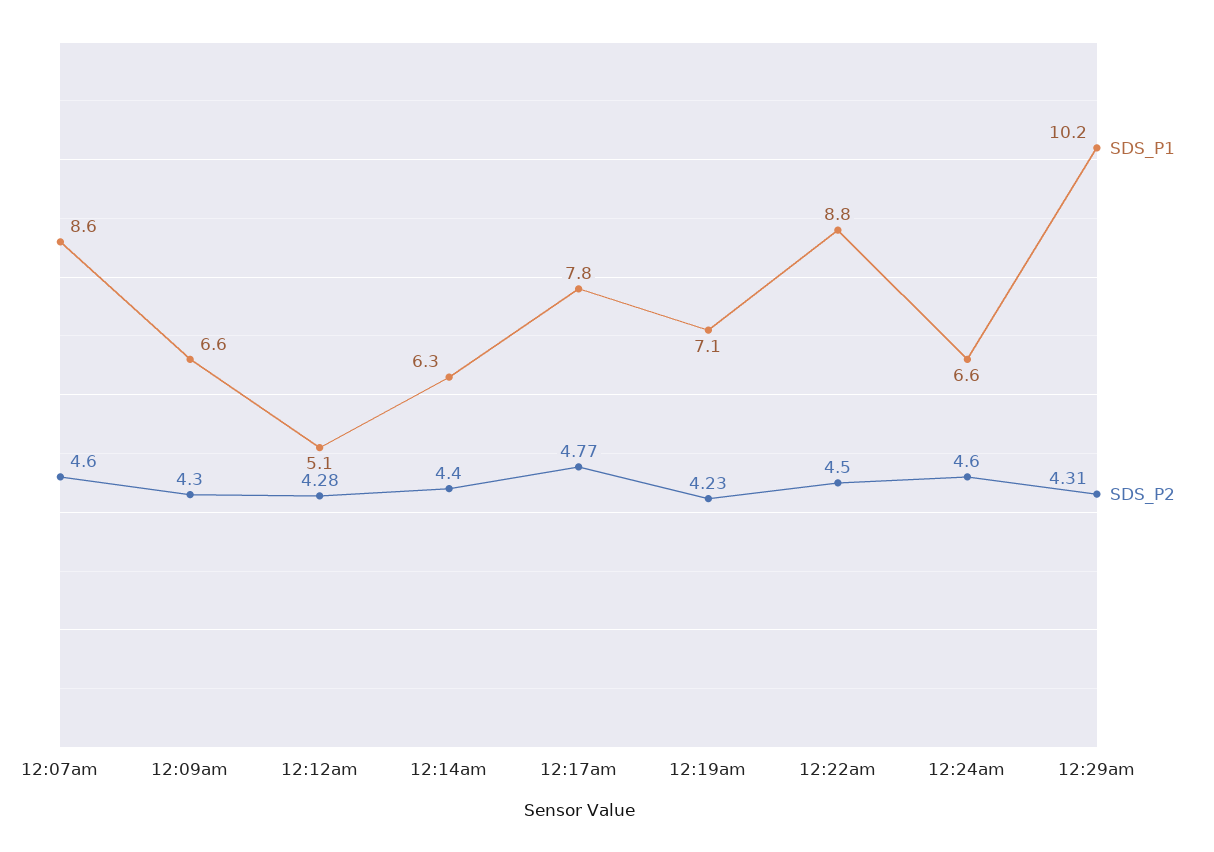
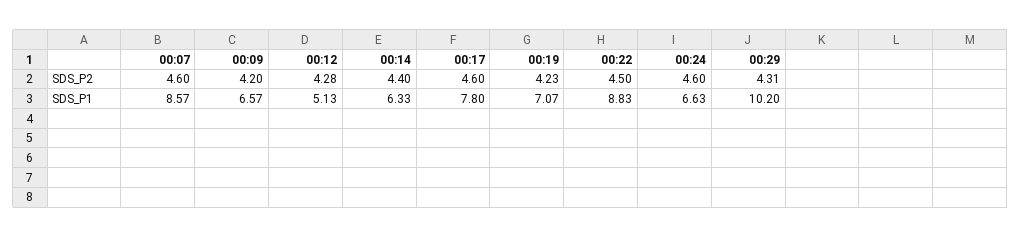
SDS_P2, 12:09am: 4.3 -> 4.2
SDS_P2, 12:17am: 4.77 -> 4.6

